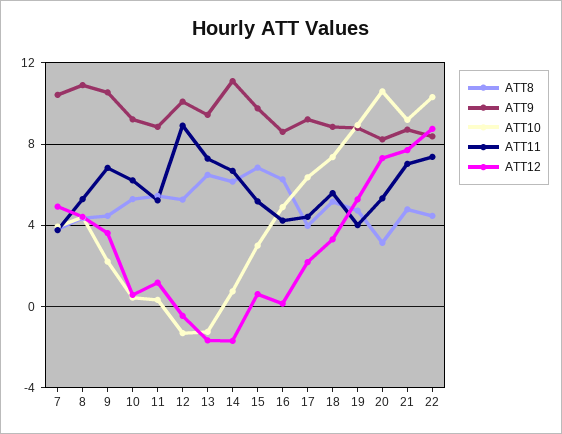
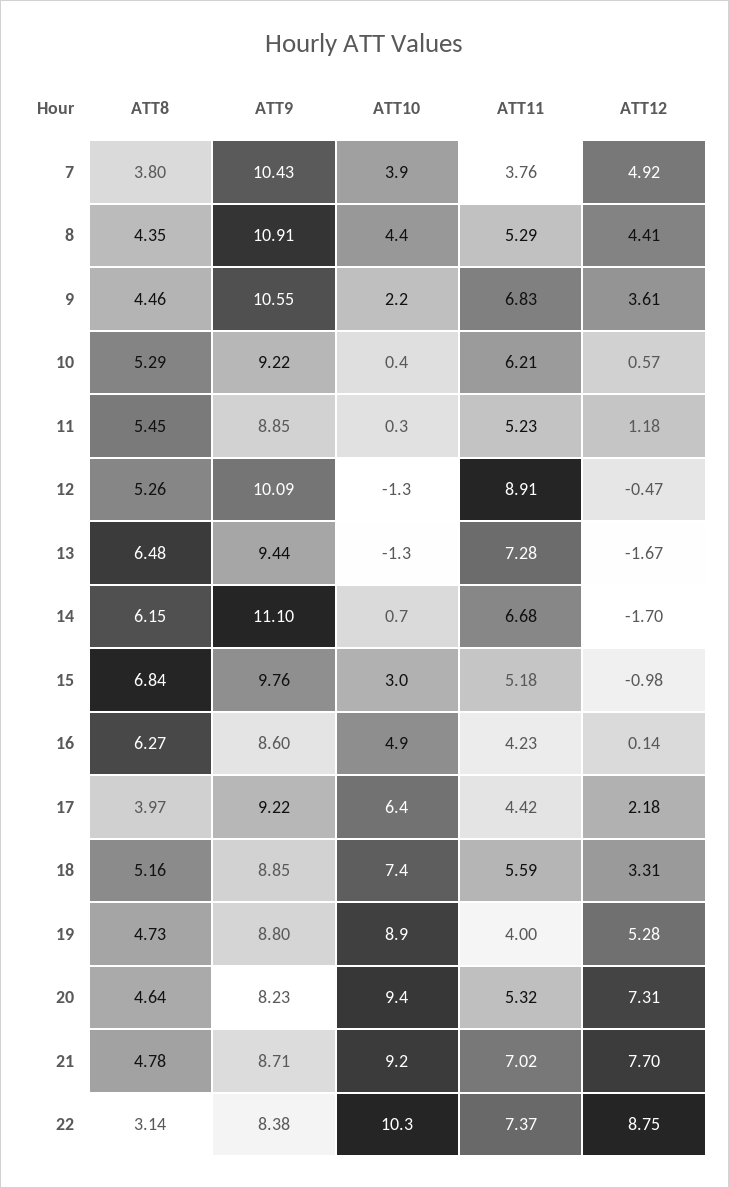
ATT12, 15: 0.5 -> -0.98
ATT8, 20: 3 -> 4.64
ATT10, 20: 10.5 -> 9.4
ATT8, 22: 4.5 -> 3.14

